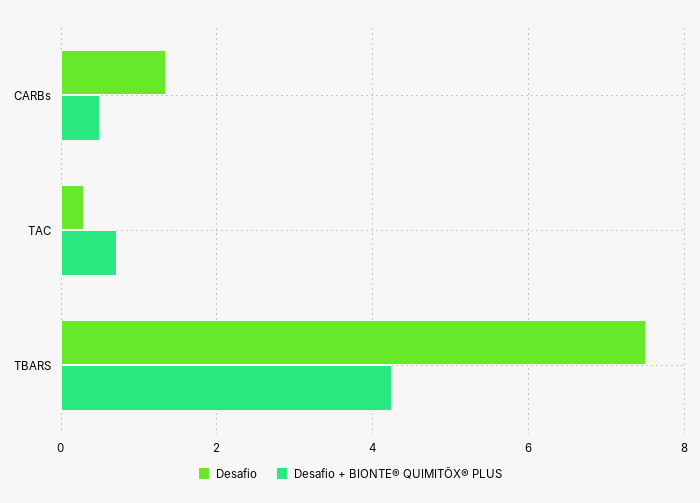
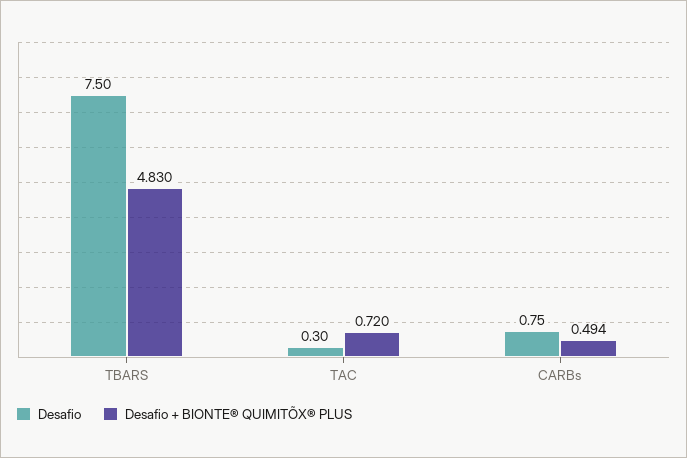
Desafio, CARBs: 1.4 -> 0.75
Desafio + BIONTE® QUIMITÕX® PLUS, TBARS: 4.2 -> 4.83

